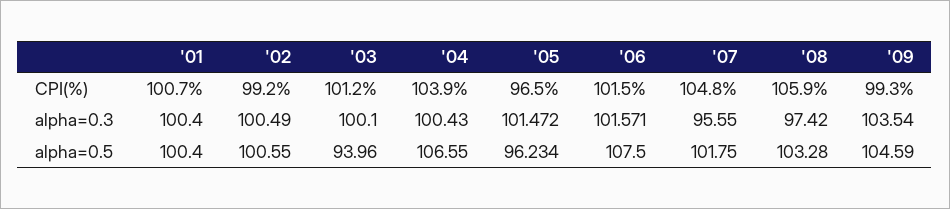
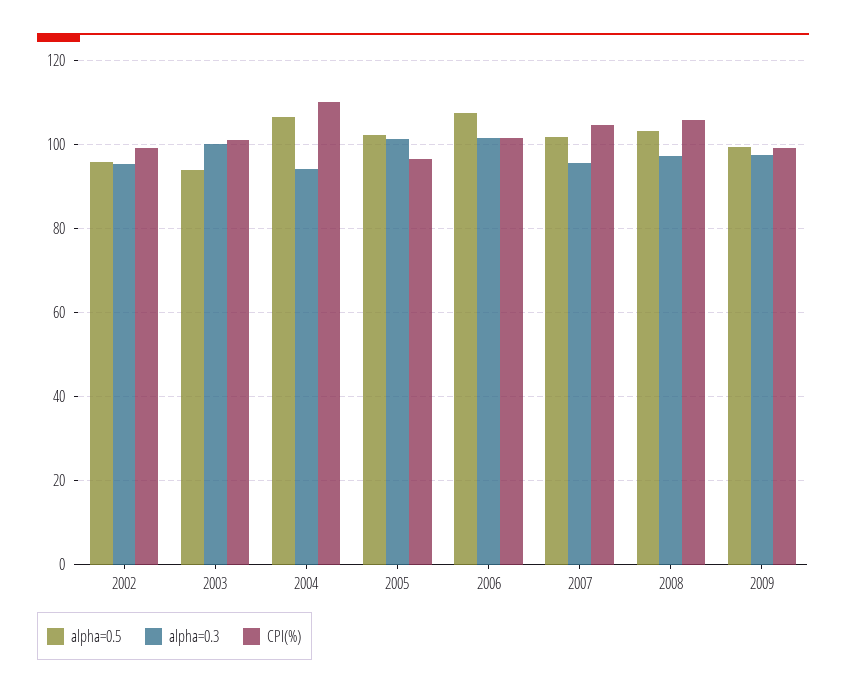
CPI(%), '01: 100.7 -> none
CPI(%), '04: 103.9 -> 110
alpha=0.3, '01: 100.4 -> none
alpha=0.3, '02: 100.49 -> 96
alpha=0.3, '04: 100.43 -> 94
alpha=0.3, '09: 103.54 -> 98
alpha=0.5, '01: 100.4 -> none
alpha=0.5, '02: 100.55 -> 96
alpha=0.5, '05: 96.234 -> 102
alpha=0.5, '09: 104.59 -> 100

